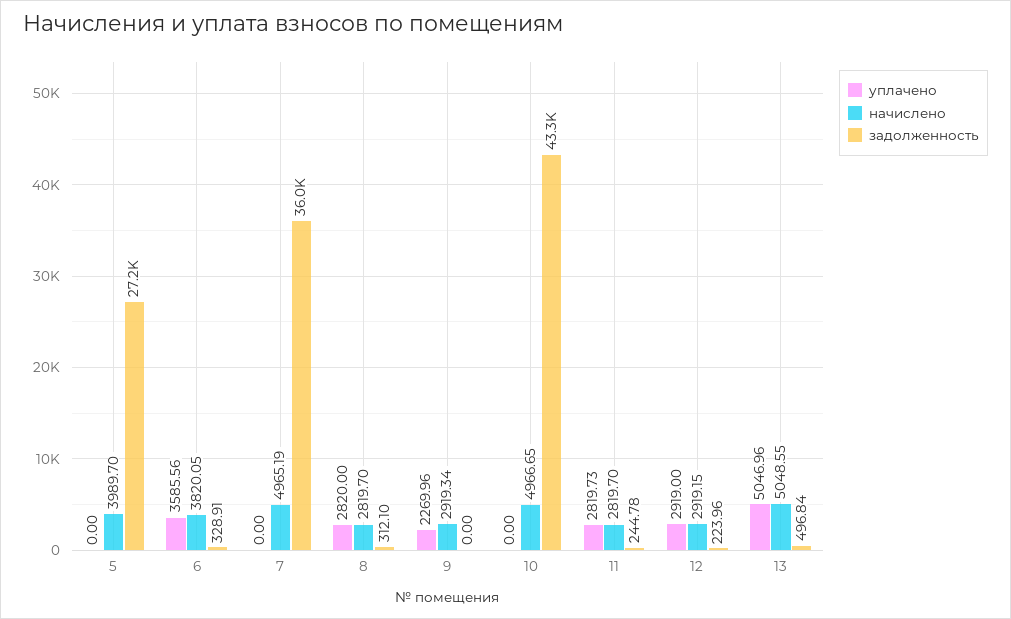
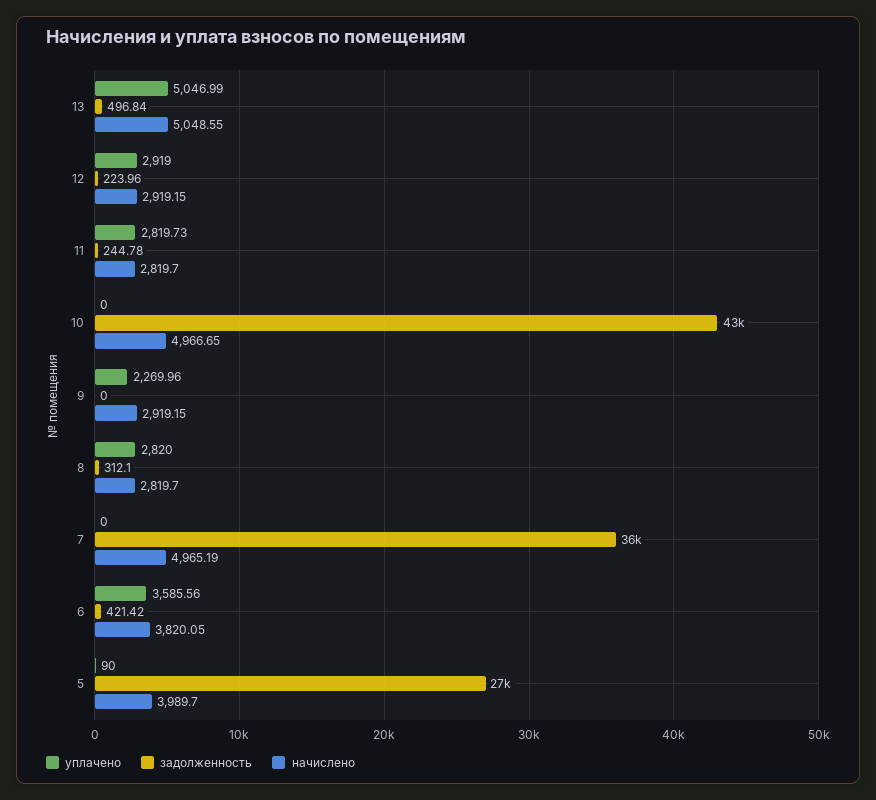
уплачено, 5: 0 -> 90
задолженность, 6: 328.91 -> 421.42
начислено, 9: 2919.34 -> 2919.15
уплачено, 13: 5046.96 -> 5046.99

